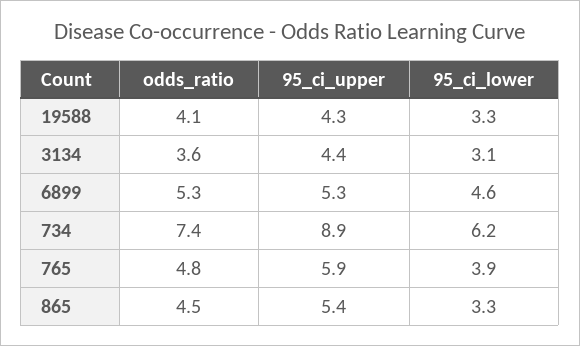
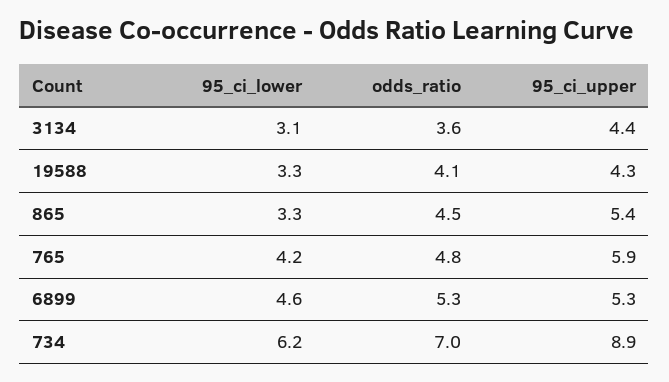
odds_ratio, 734: 7.4 -> 7
95_ci_lower, 765: 3.9 -> 4.2

